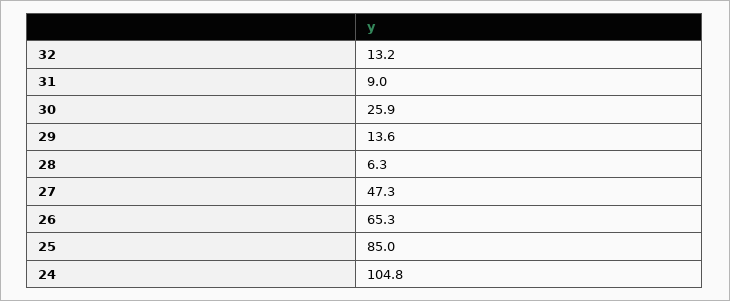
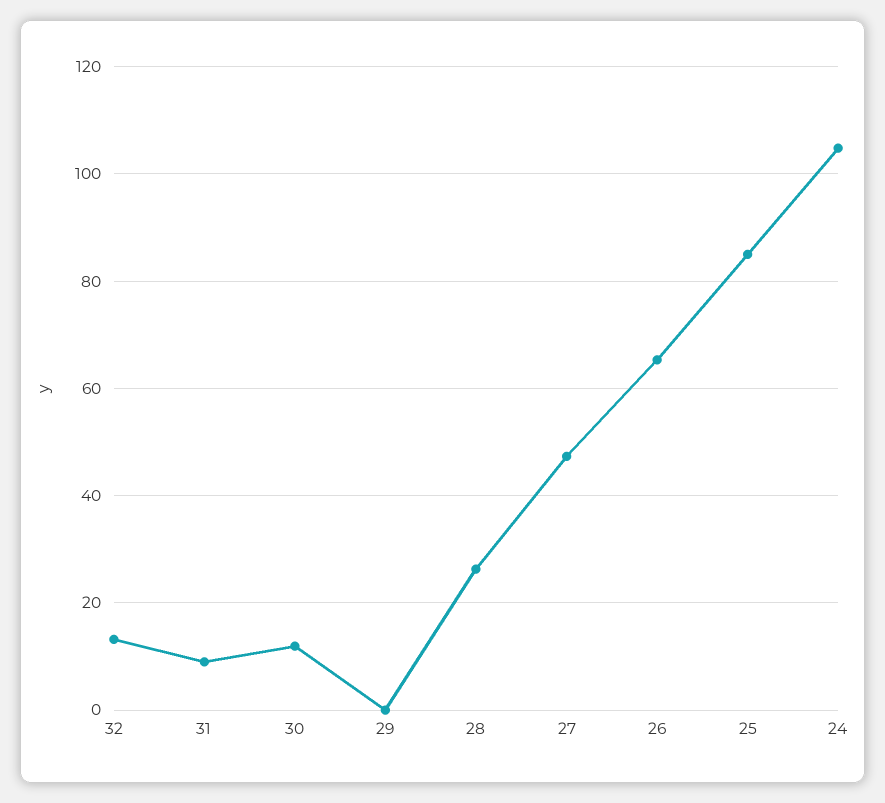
30: 25.9 -> 12
29: 13.6 -> 0
28: 6.3 -> 26

